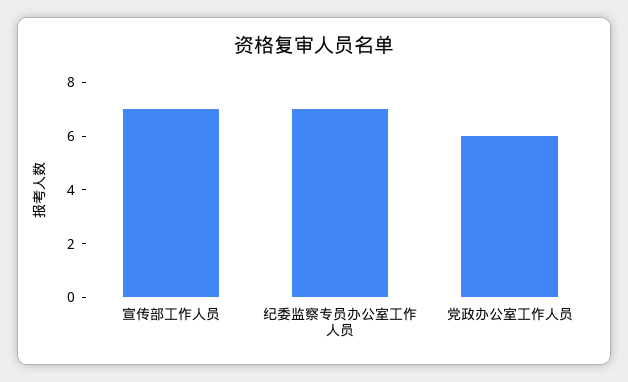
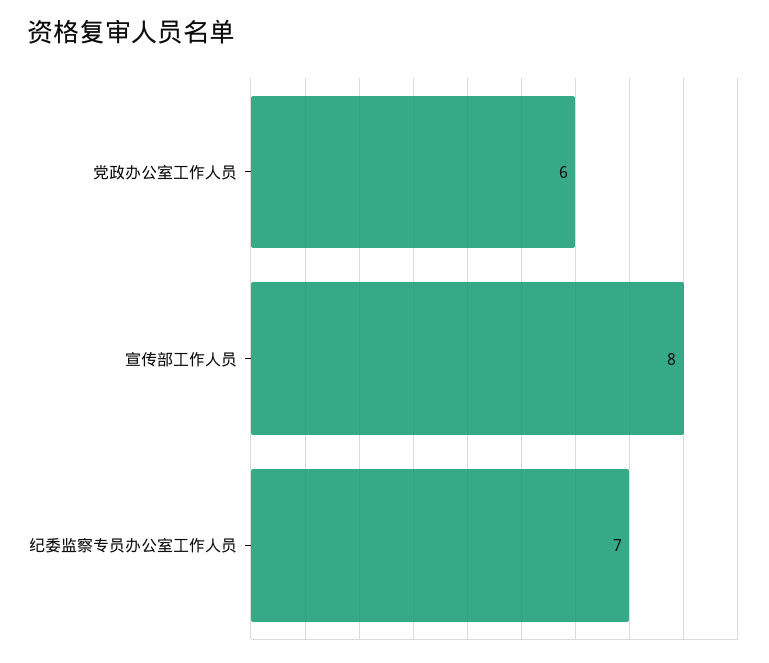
宣传部工作人员: 7 -> 8

